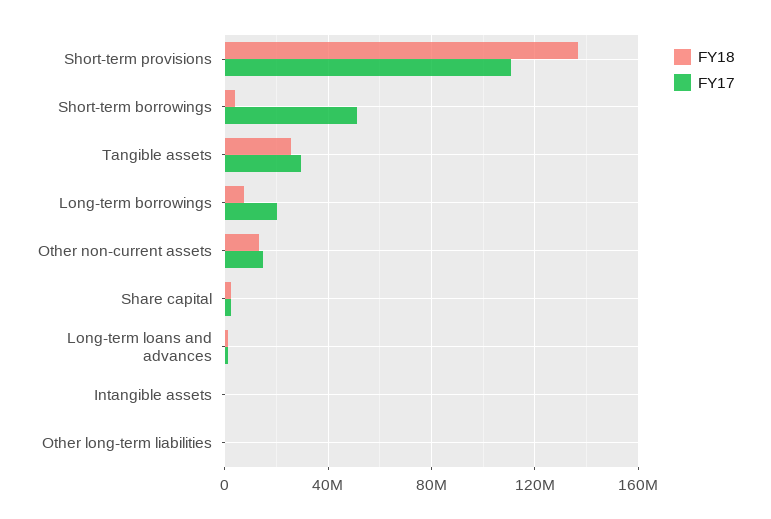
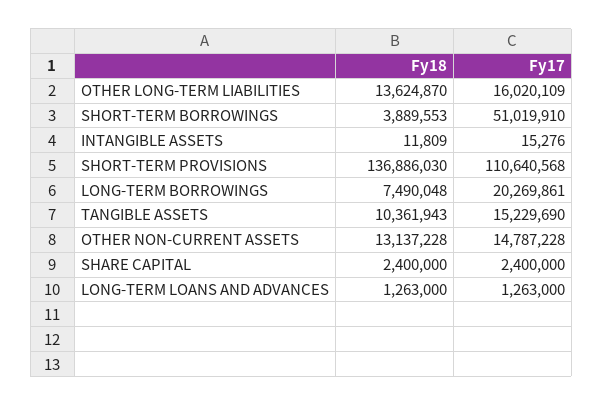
FY18, Tangible assets: 25000000 -> 10361943
FY17, Tangible assets: 30000000 -> 15229690
FY18, Other long-term liabilities: 0 -> 13624870
FY17, Other long-term liabilities: 0 -> 16020109

